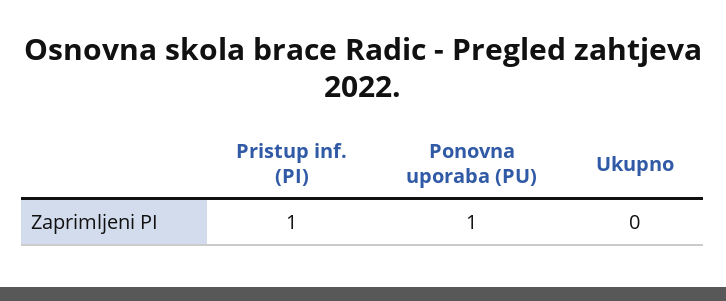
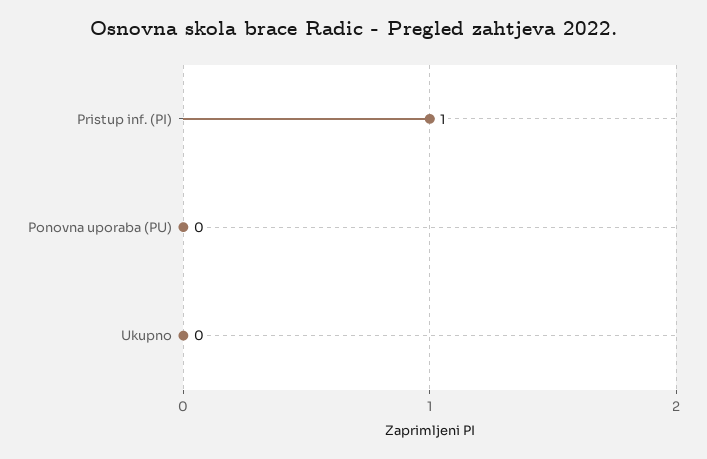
Ponovna uporaba (PU): 1 -> 0

